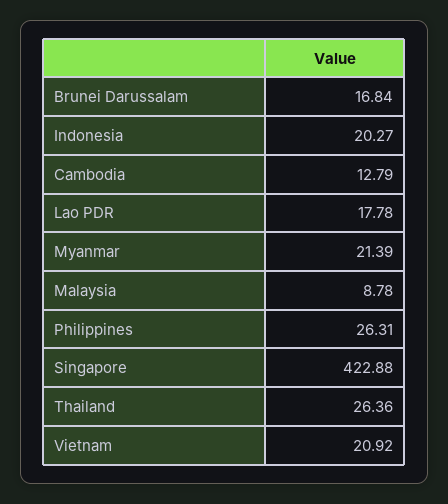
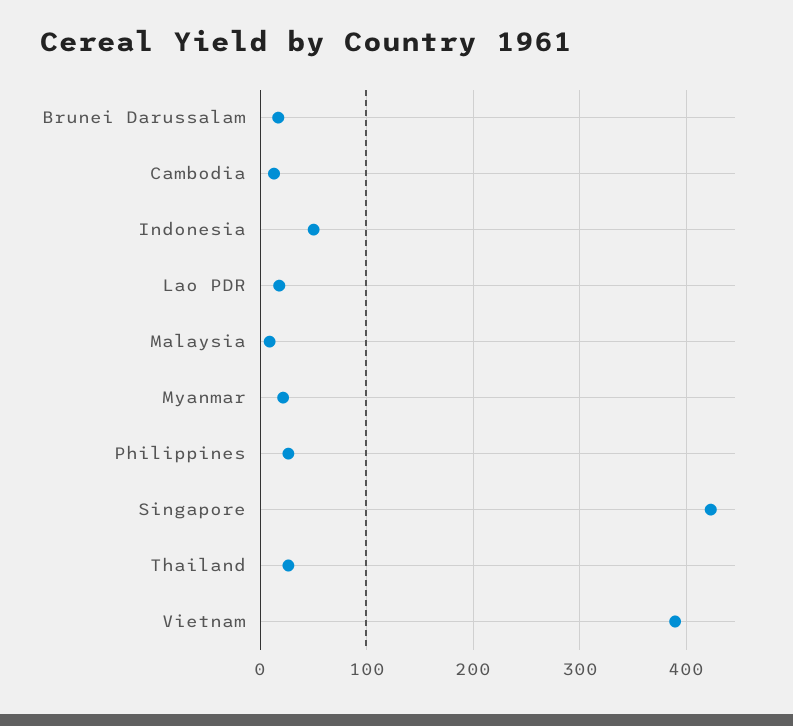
Indonesia: 20.27 -> 50
Vietnam: 20.92 -> 390

